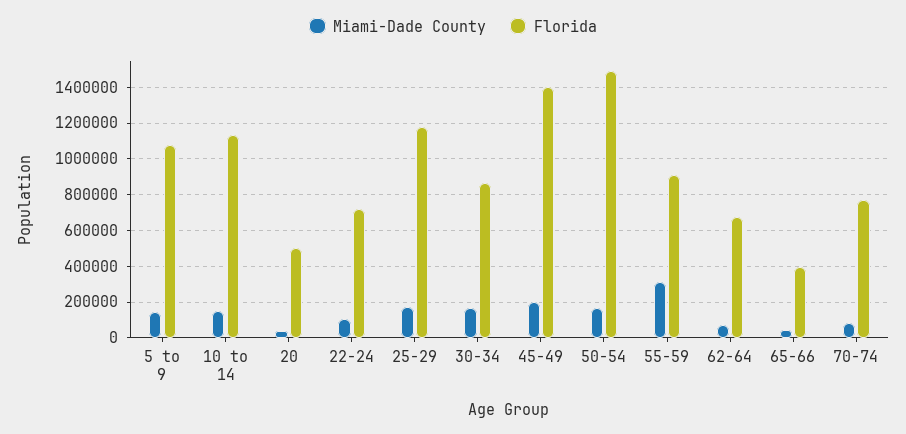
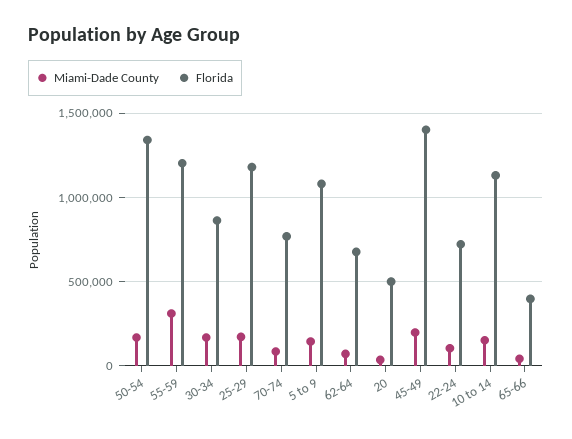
Florida, 50-54: 1500000 -> 1350000
Florida, 55-59: 900000 -> 1200000

